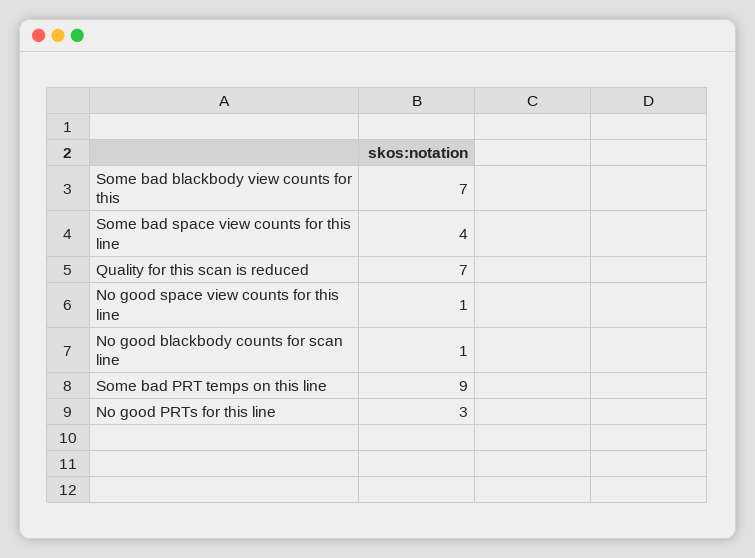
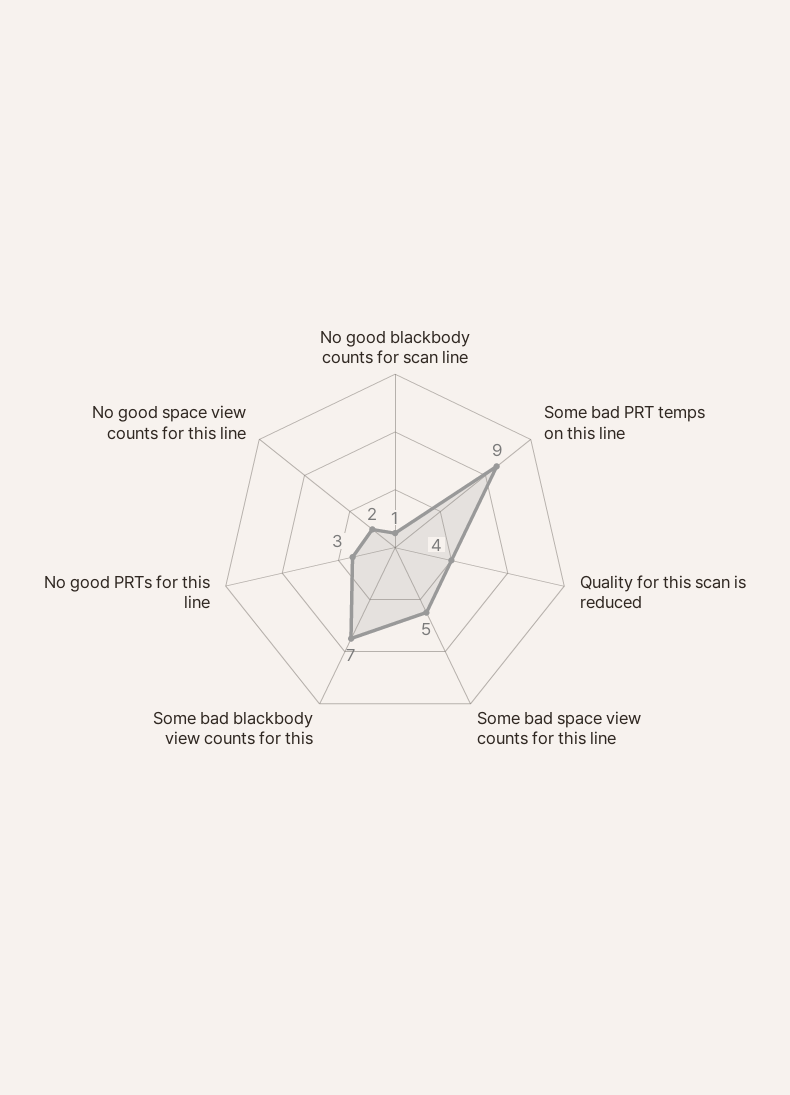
Some bad space view counts for this line: 4 -> 5
Quality for this scan is reduced: 7 -> 4
No good space view counts for this line: 1 -> 2

